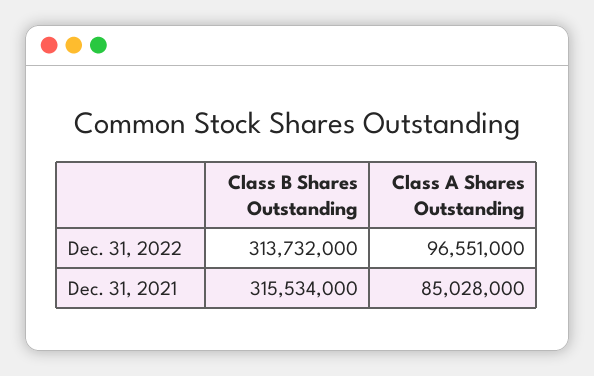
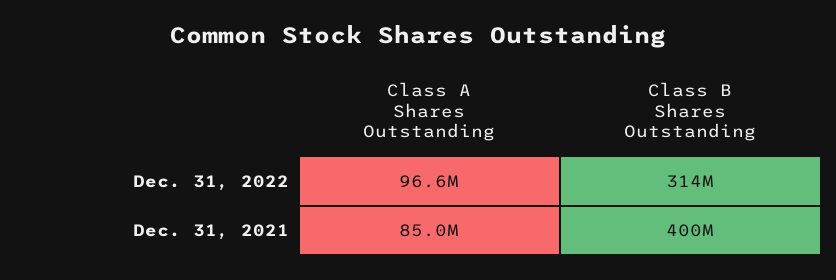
Class B Shares Outstanding, Dec. 31, 2021: 315534000 -> 400000000

